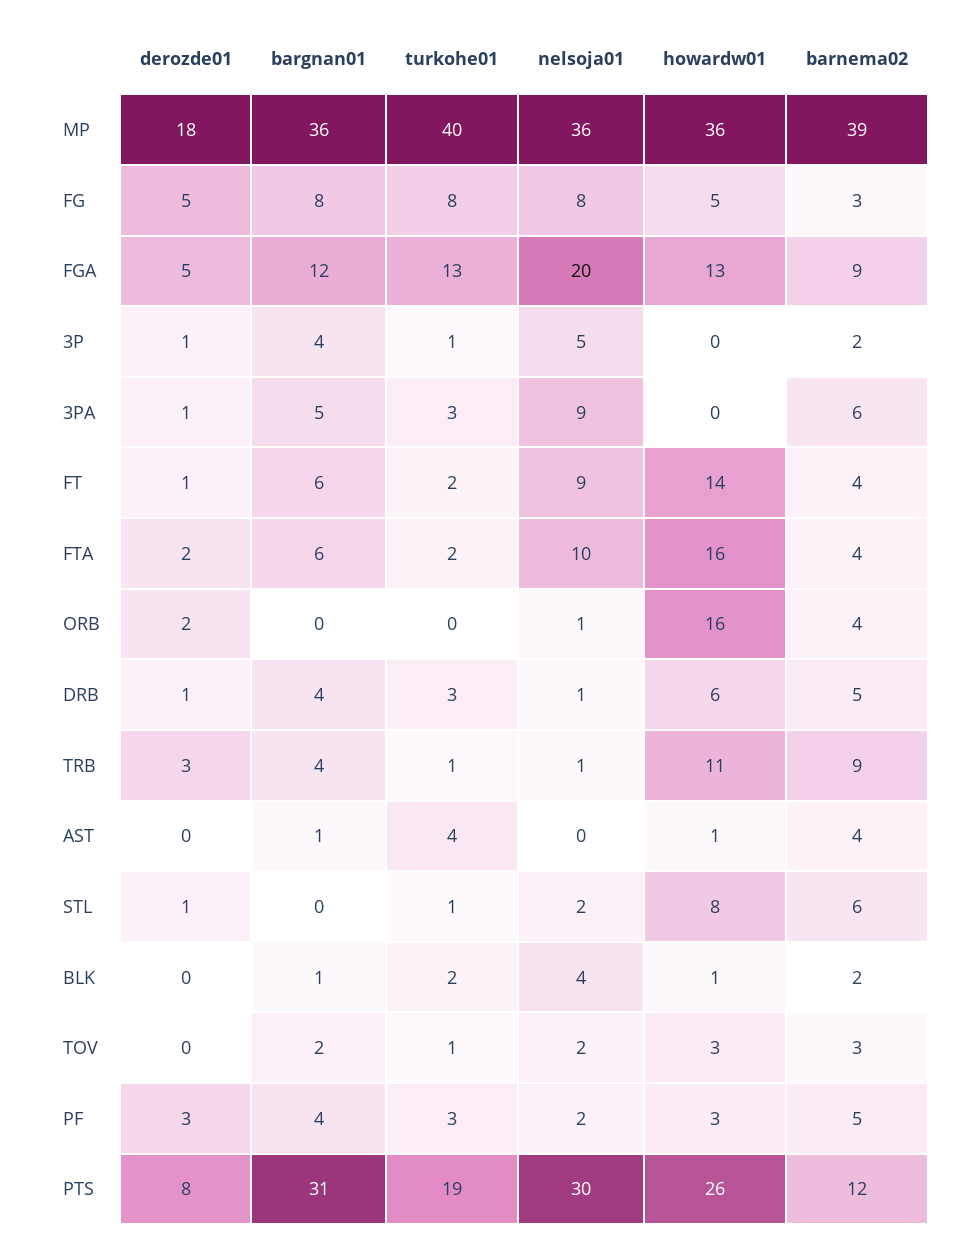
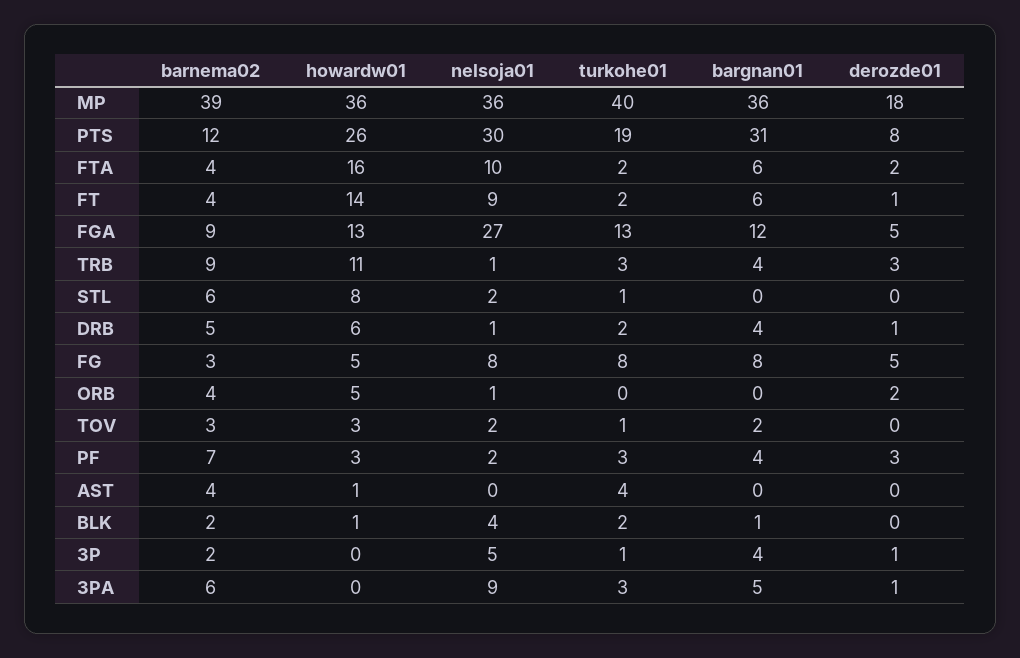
nelsoja01, FGA: 20 -> 27
howardw01, ORB: 16 -> 5
turkohe01, DRB: 3 -> 2
turkohe01, TRB: 1 -> 3
bargnan01, AST: 1 -> 0
derozde01, STL: 1 -> 0
barnema02, PF: 5 -> 7

